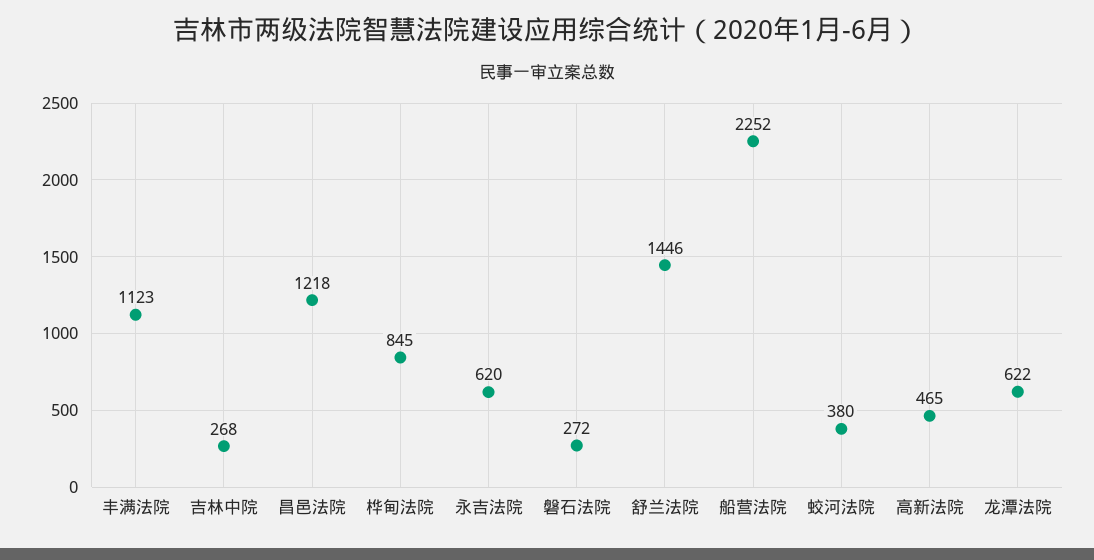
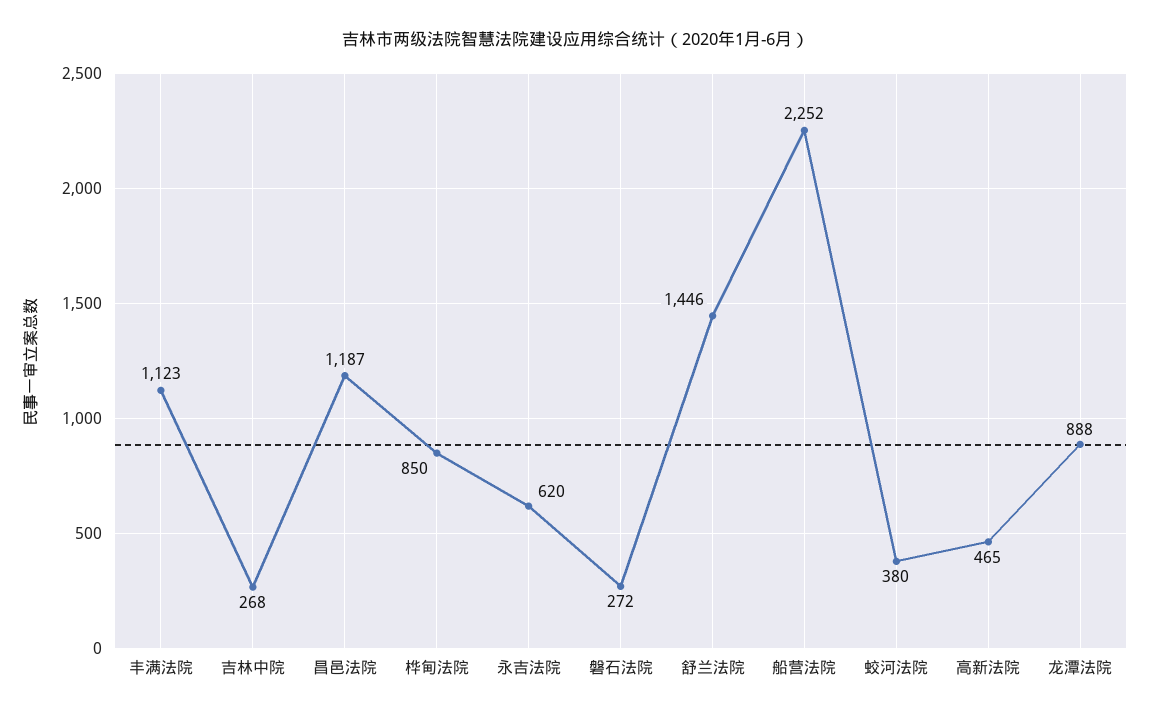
昌邑法院: 1218 -> 1187
桦甸法院: 845 -> 850
龙潭法院: 622 -> 888

